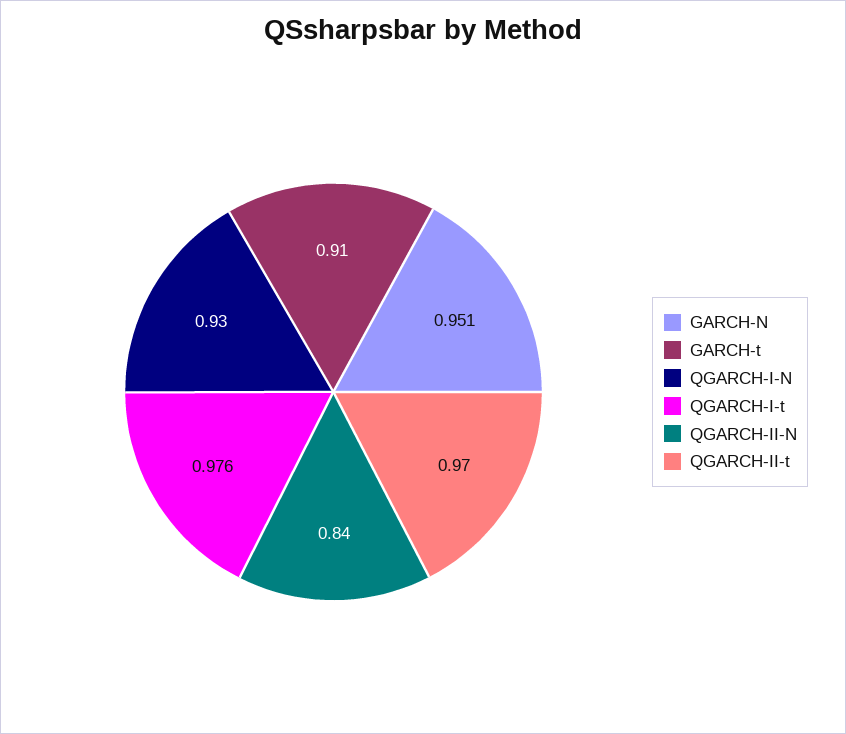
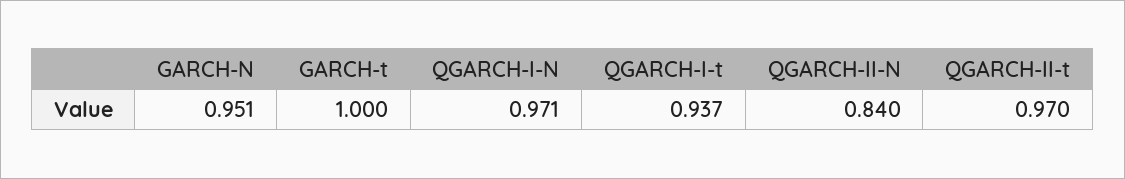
GARCH-t: 0.91 -> 1
QGARCH-I-N: 0.93 -> 0.971
QGARCH-I-t: 0.976 -> 0.937

